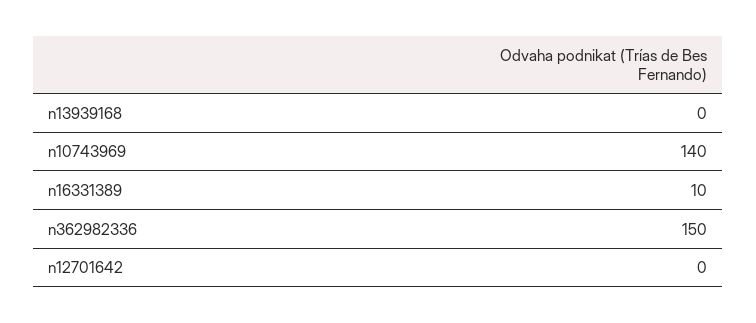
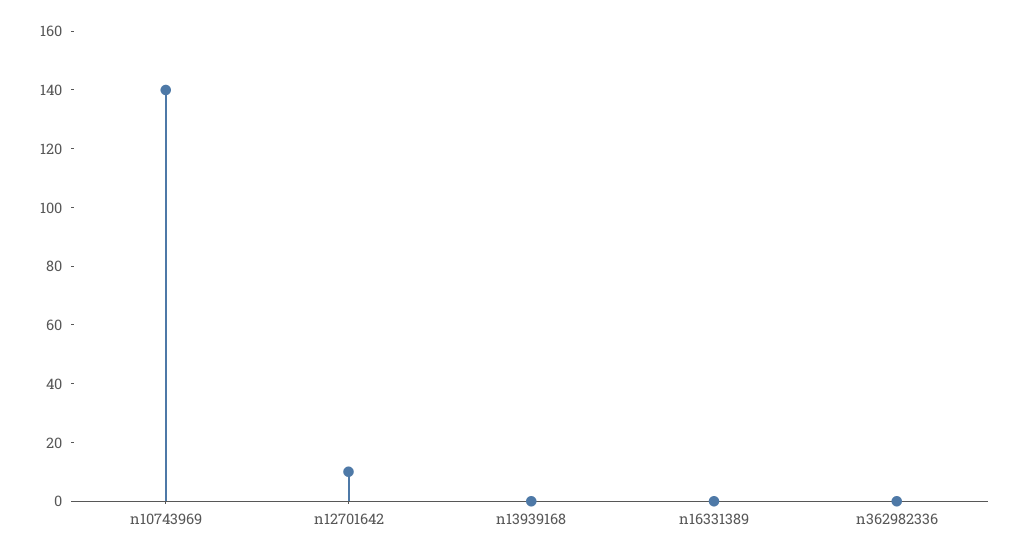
n16331389: 10 -> 0
n362982336: 150 -> 0
n12701642: 0 -> 10

